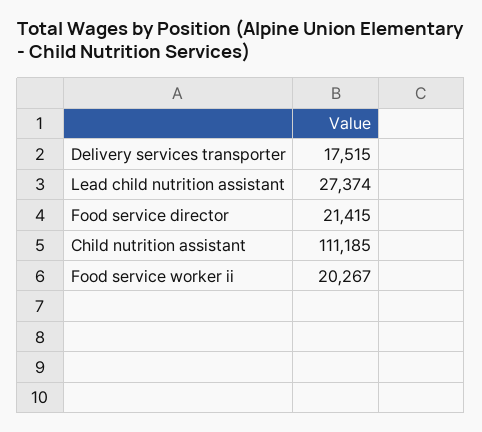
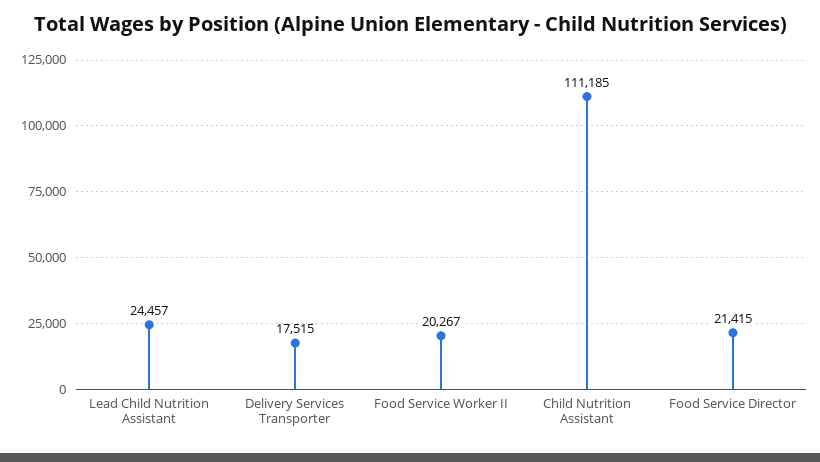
Lead child nutrition assistant: 27374 -> 24457

